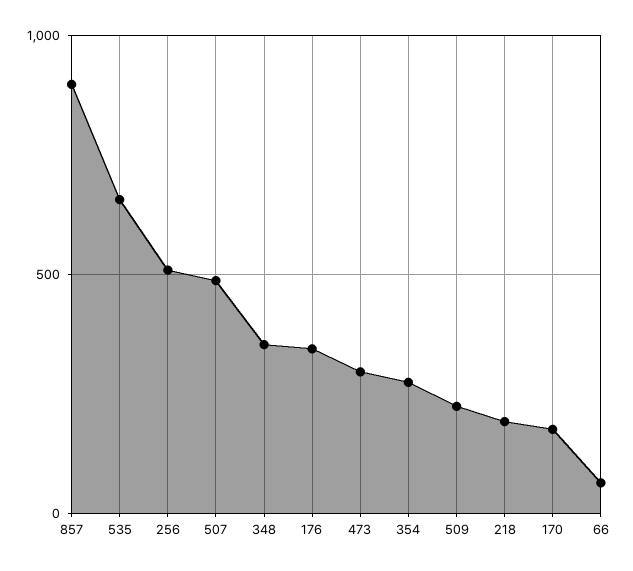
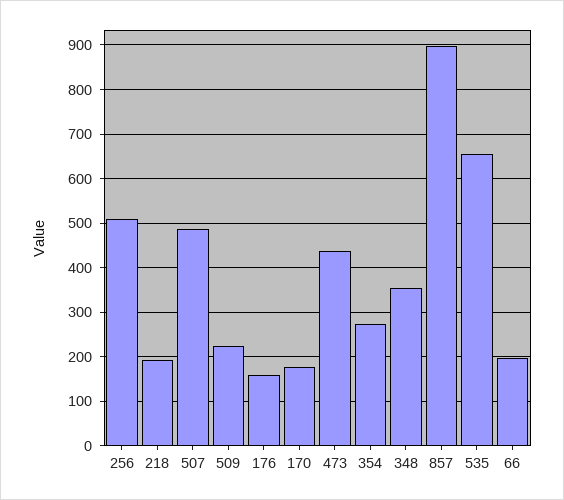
176: 350 -> 160
473: 300 -> 440
66: 50 -> 200

